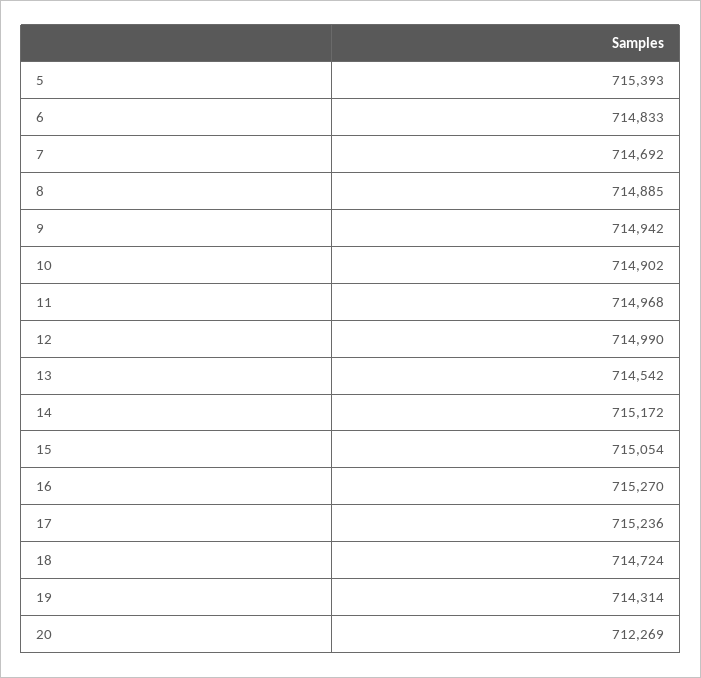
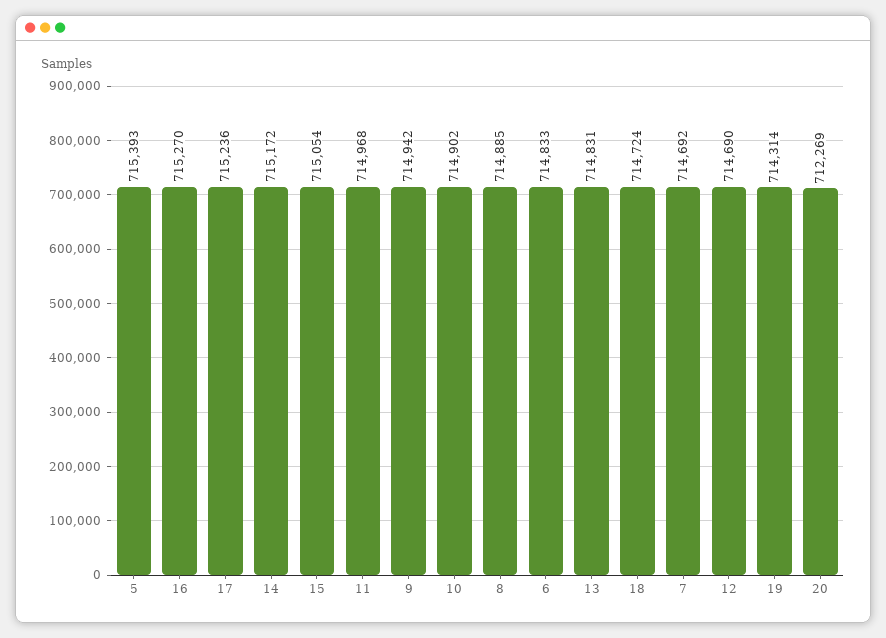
12: 714990 -> 714690
13: 714542 -> 714831

